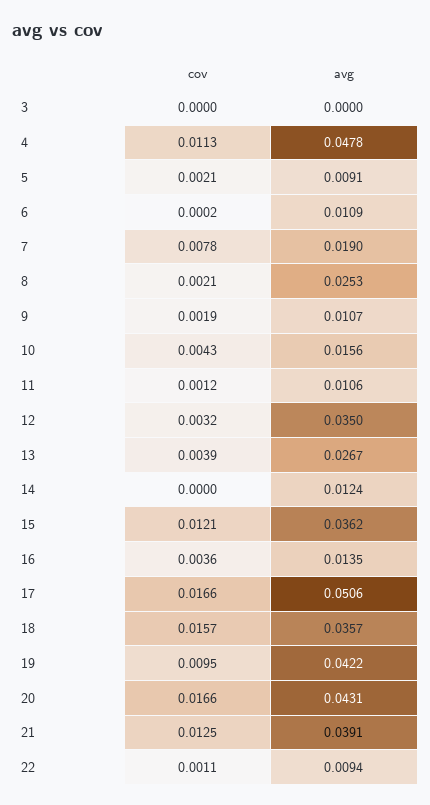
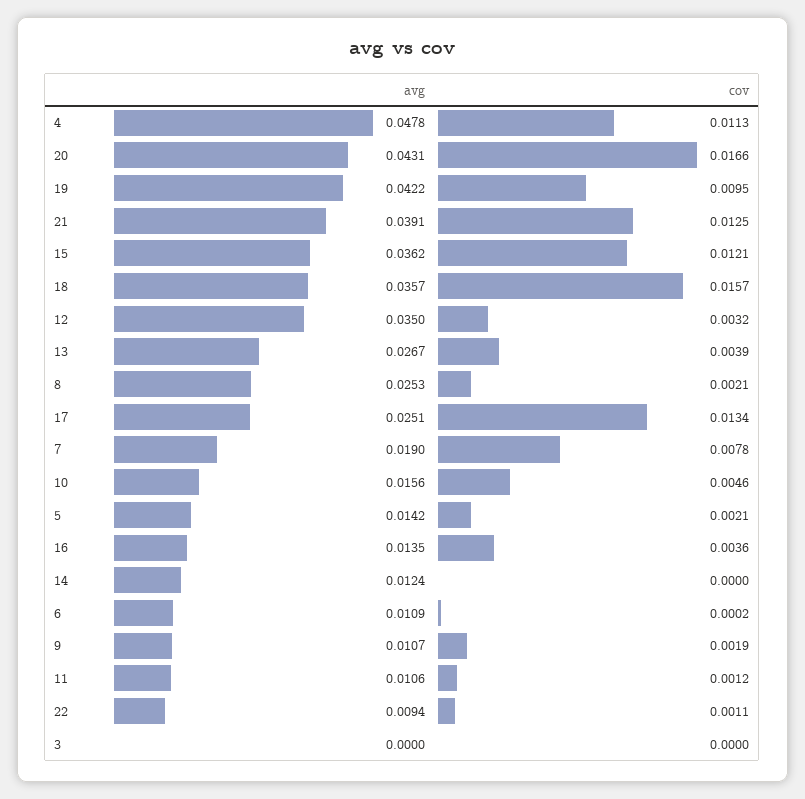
avg, 5: 0.0091 -> 0.0142
cov, 10: 0.0043 -> 0.0046
cov, 17: 0.0166 -> 0.0134
avg, 17: 0.0506 -> 0.0251

